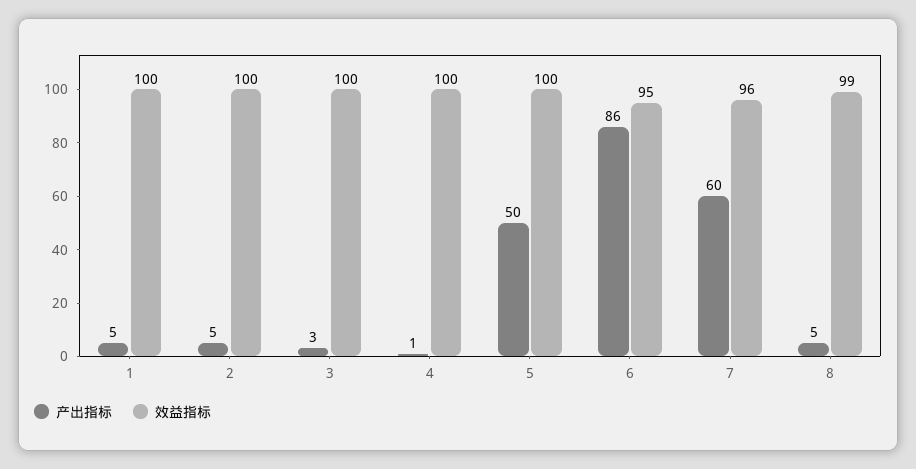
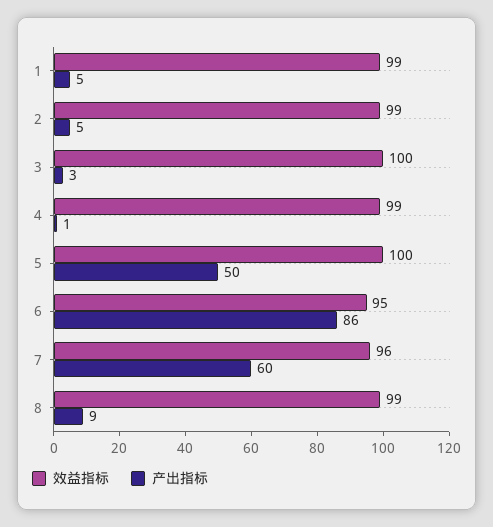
效益指标, 1: 100 -> 99
效益指标, 2: 100 -> 99
效益指标, 4: 100 -> 99
产出指标, 8: 5 -> 9

